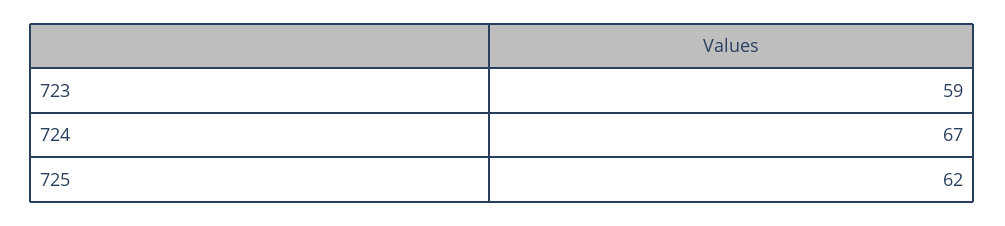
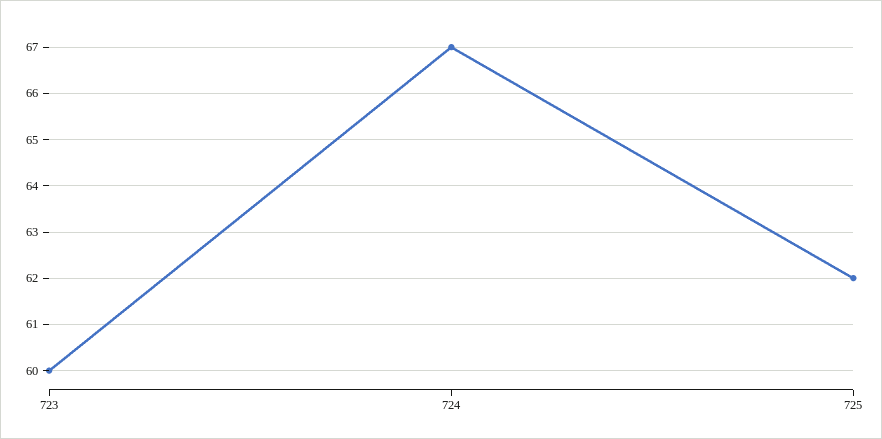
723: 59 -> 60

